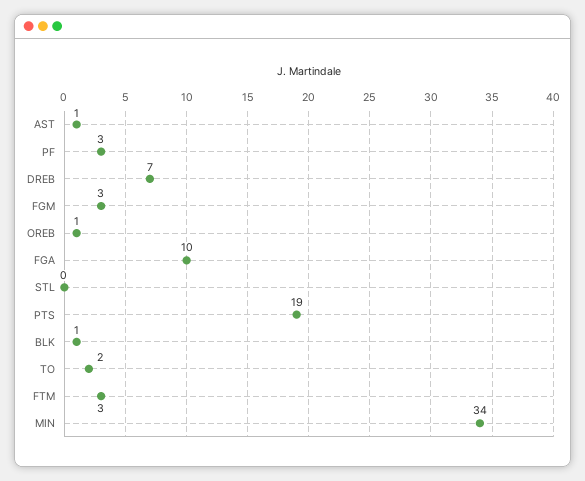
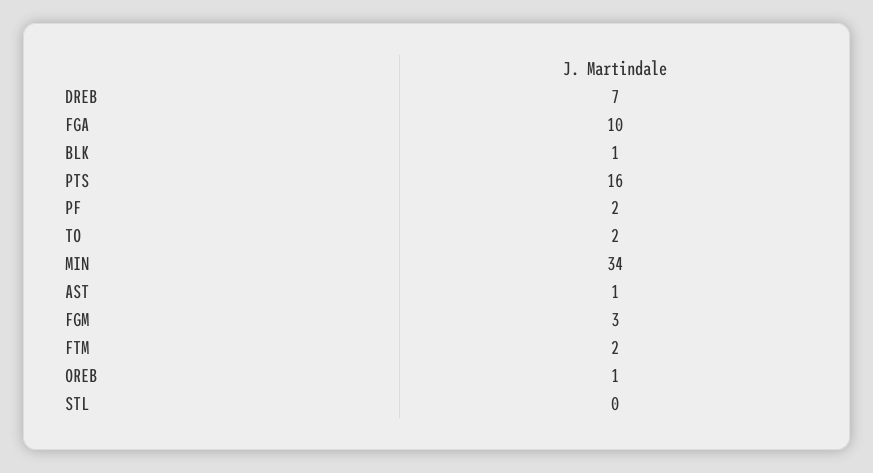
PF: 3 -> 2
PTS: 19 -> 16
FTM: 3 -> 2

